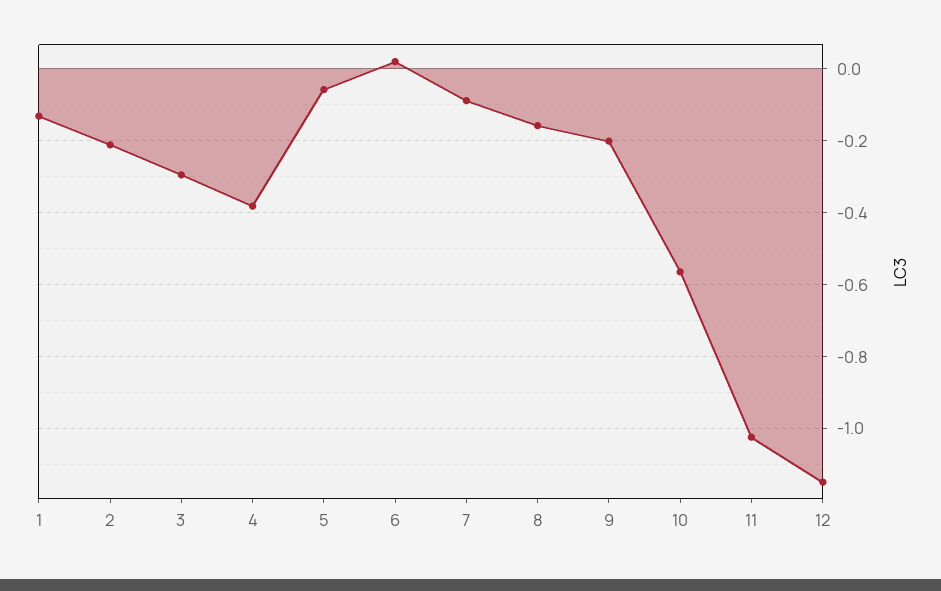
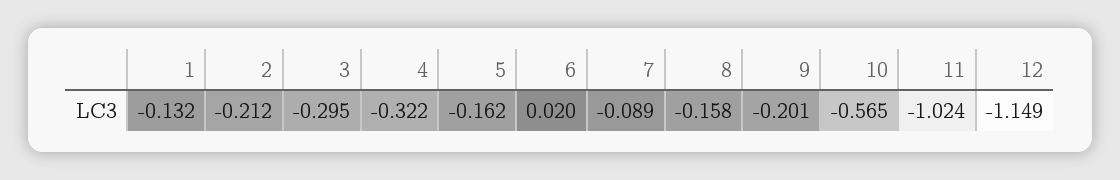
4: -0.38 -> -0.322
5: -0.06 -> -0.162

